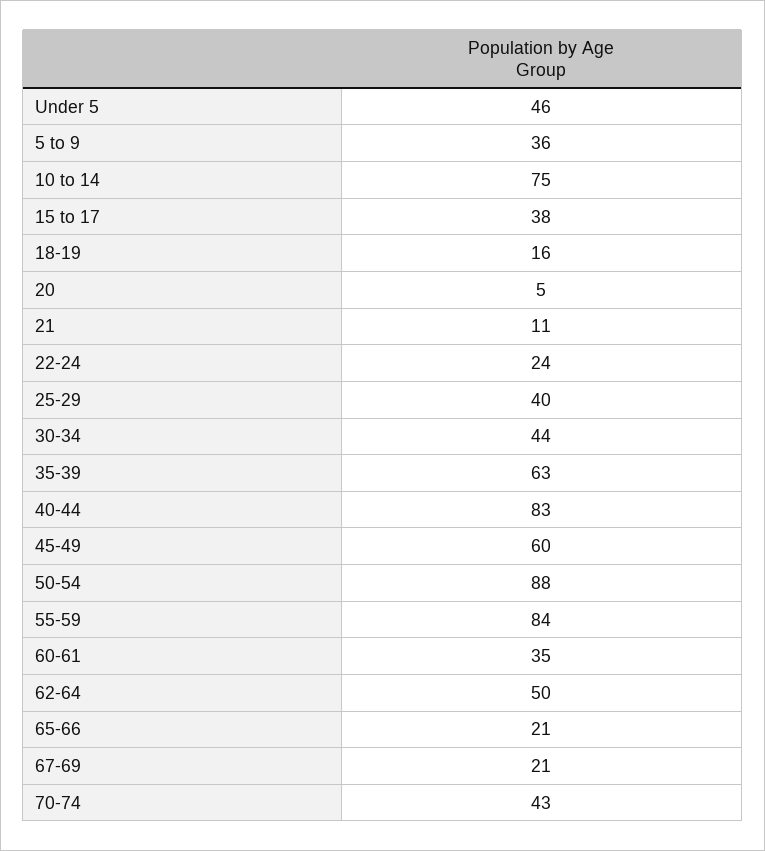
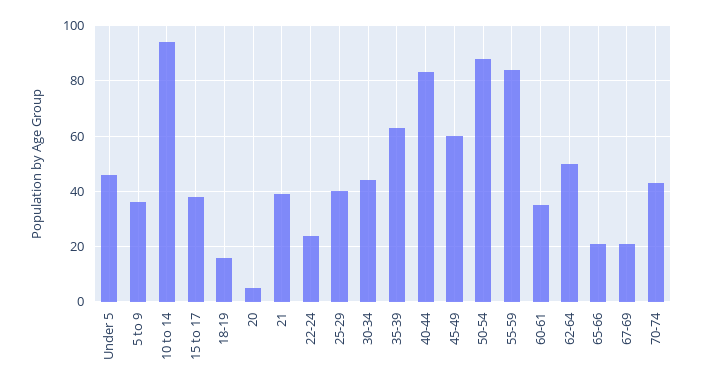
10 to 14: 75 -> 95
21: 11 -> 40

